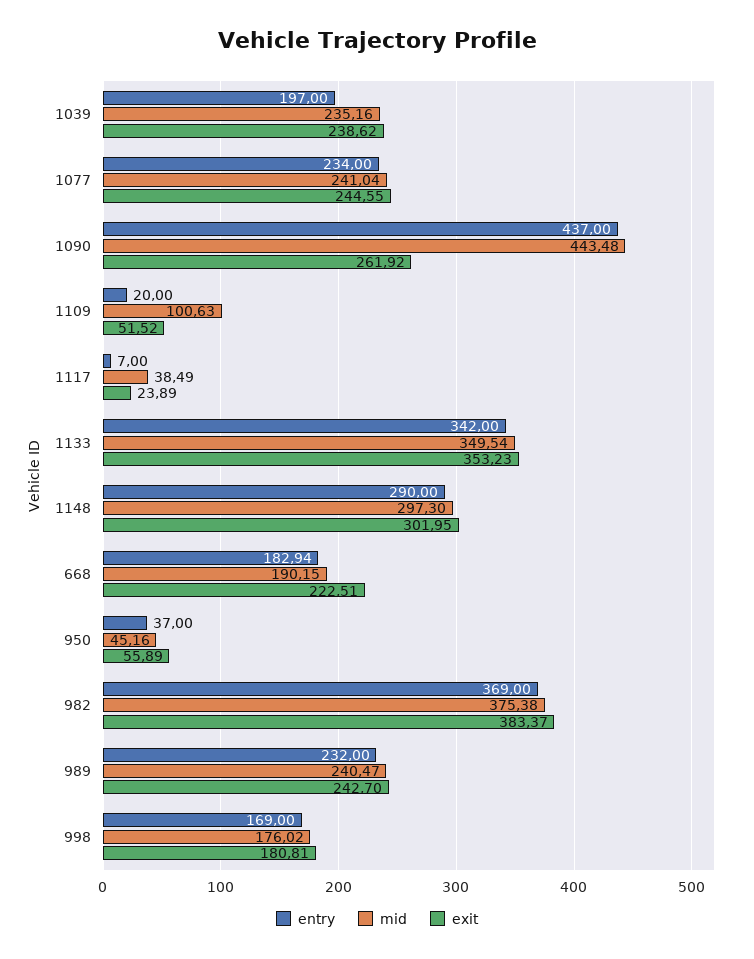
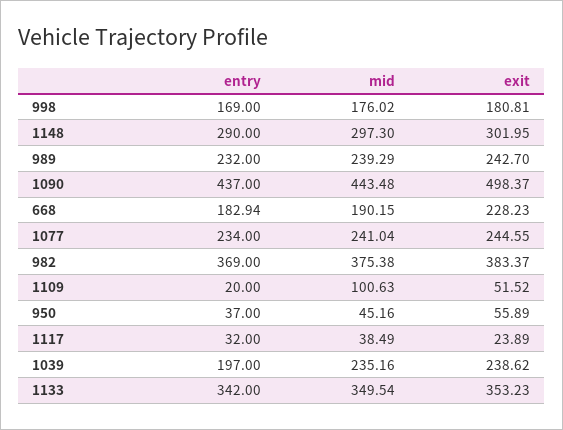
exit, 1090: 261.92 -> 498.37
entry, 1117: 7 -> 32
exit, 668: 222.51 -> 228.23
mid, 989: 240.47 -> 239.29

